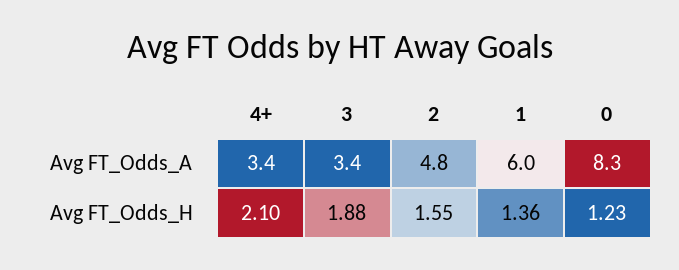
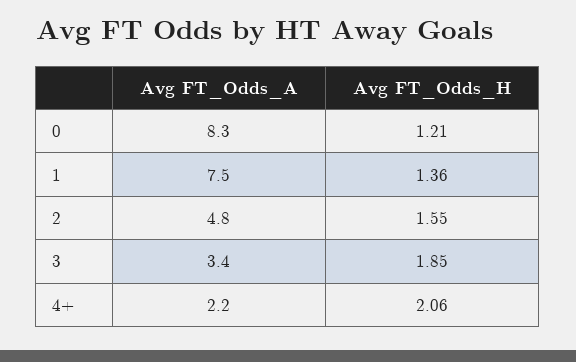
4+, Avg FT_Odds_A: 3.4 -> 2.2
1, Avg FT_Odds_A: 6 -> 7.5
4+, Avg FT_Odds_H: 2.1 -> 2.06
3, Avg FT_Odds_H: 1.88 -> 1.85
0, Avg FT_Odds_H: 1.23 -> 1.21

